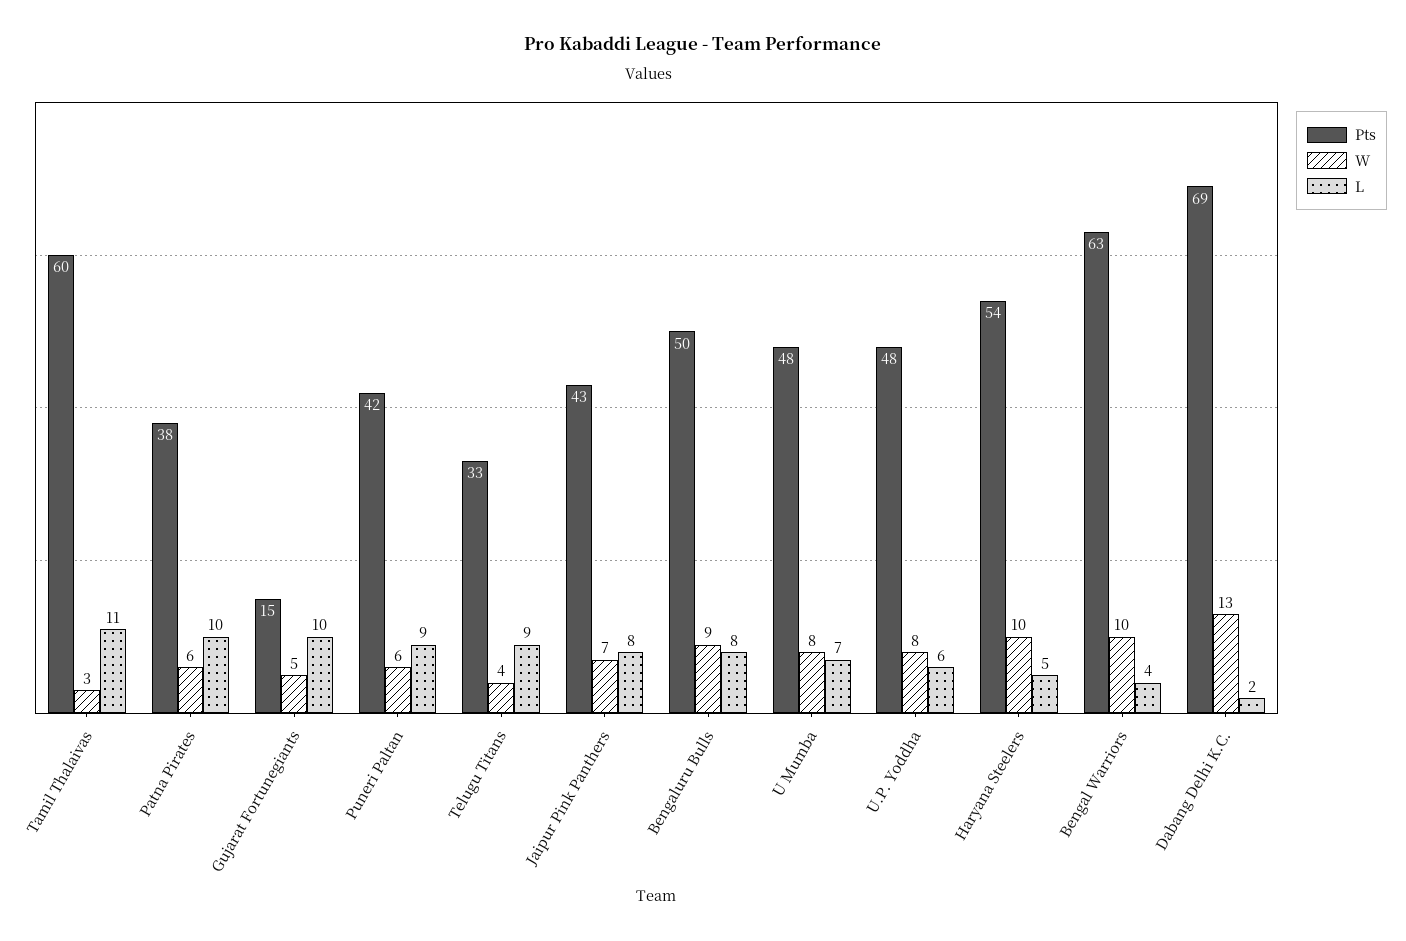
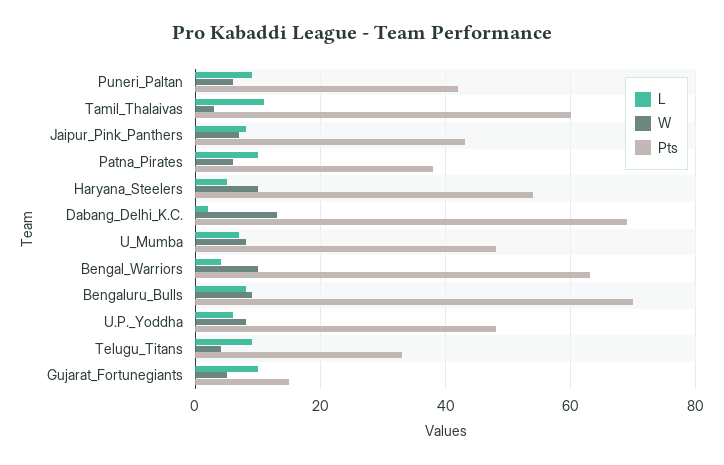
Pts, Bengaluru Bulls: 50 -> 70

